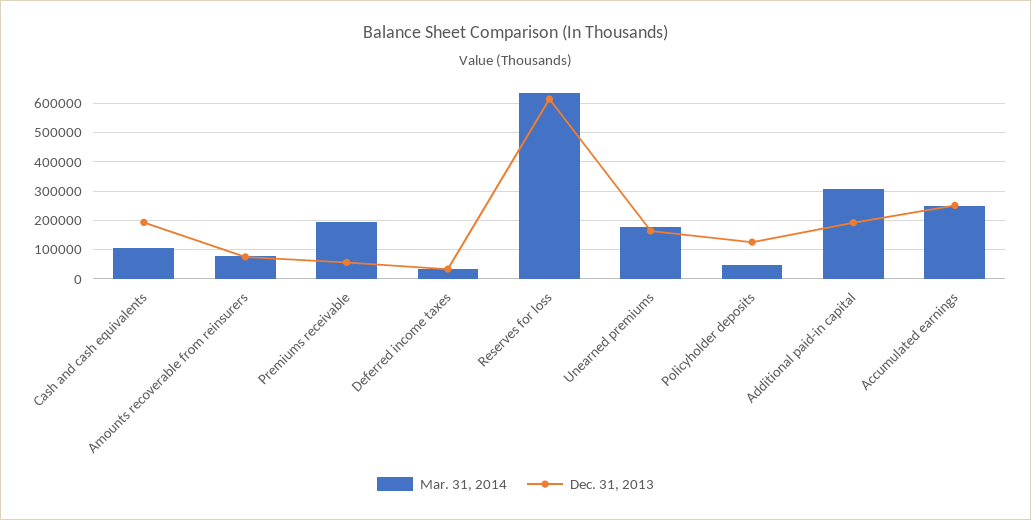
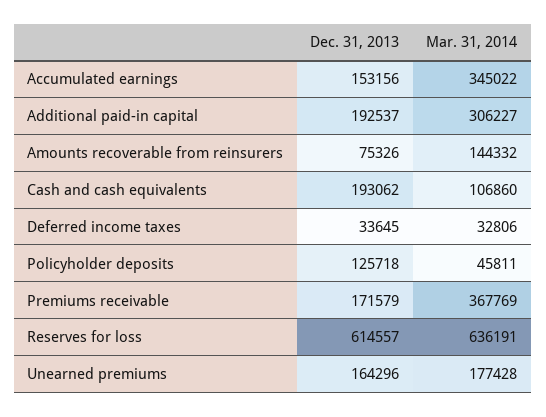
Mar. 31, 2014, Amounts recoverable from reinsurers: 75000 -> 144332
Mar. 31, 2014, Premiums receivable: 200000 -> 367769
Dec. 31, 2013, Premiums receivable: 50000 -> 171579
Mar. 31, 2014, Accumulated earnings: 250000 -> 345022
Dec. 31, 2013, Accumulated earnings: 250000 -> 153156

